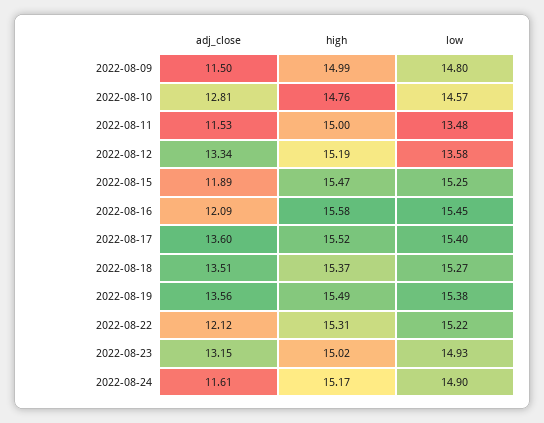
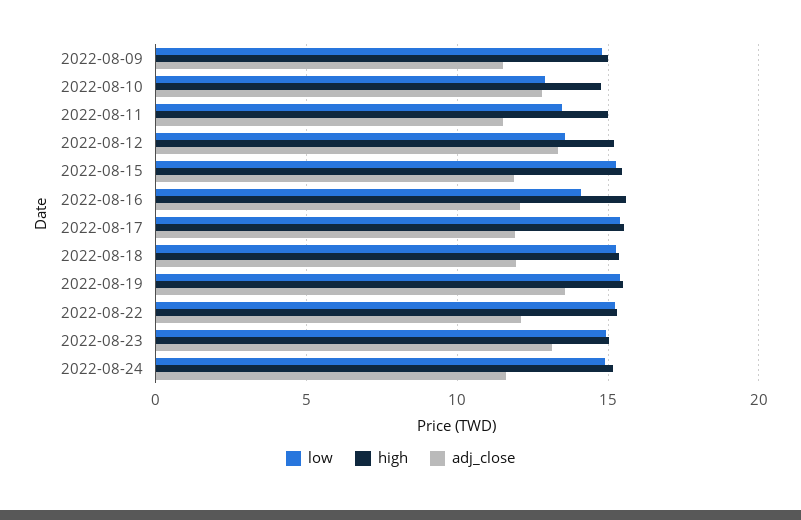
low, 2022-08-10: 14.57 -> 13
low, 2022-08-16: 15.45 -> 14
adj_close, 2022-08-17: 13.6 -> 12
adj_close, 2022-08-18: 13.51 -> 12

